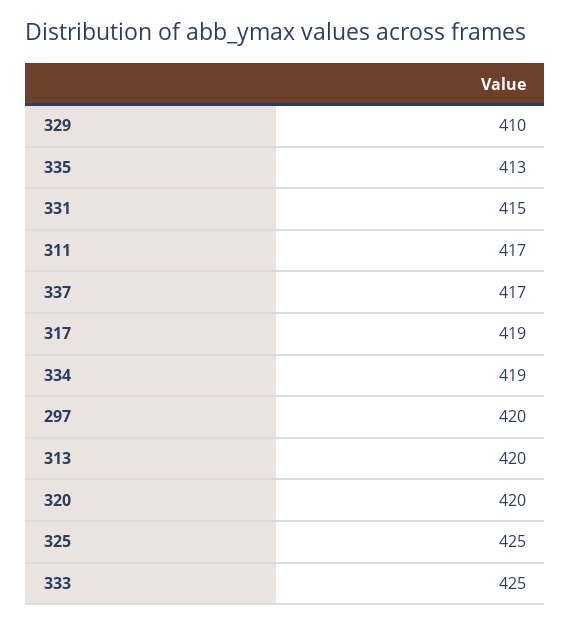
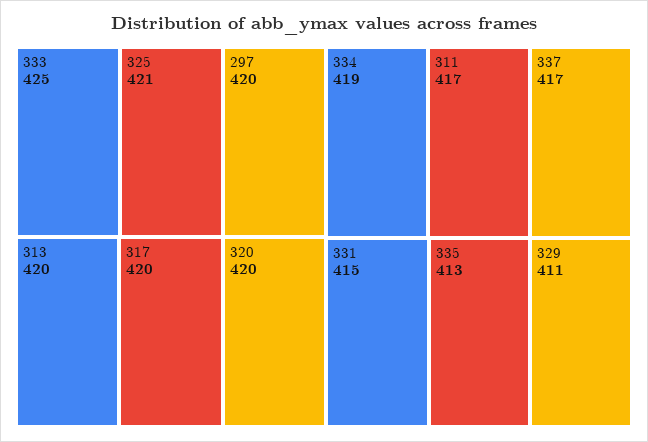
329: 410 -> 411
317: 419 -> 420
325: 425 -> 421

